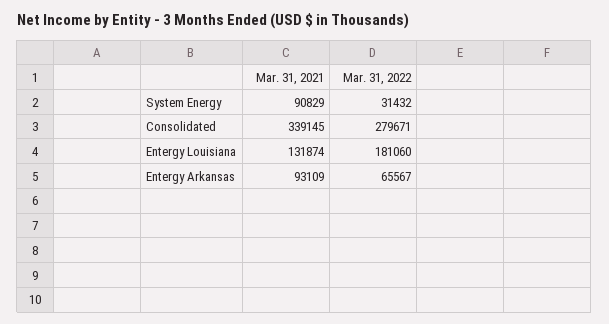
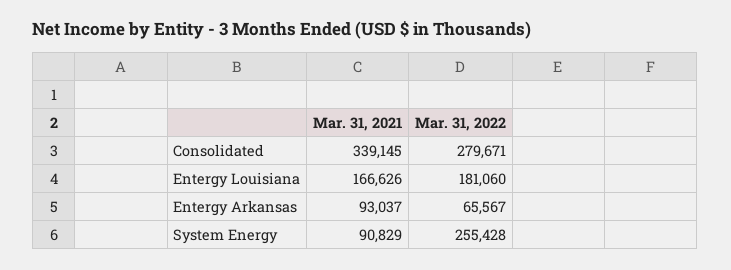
Mar. 31, 2022, System Energy: 31432 -> 255428
Mar. 31, 2021, Entergy Louisiana: 131874 -> 166626
Mar. 31, 2021, Entergy Arkansas: 93109 -> 93037

